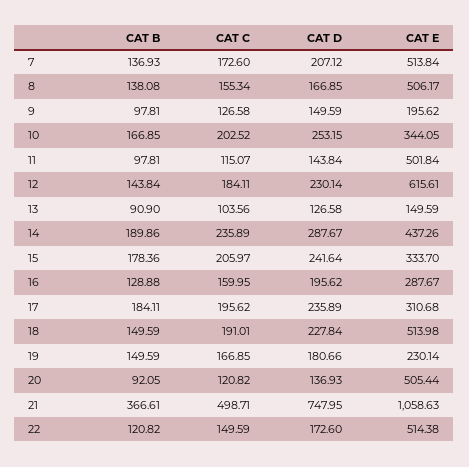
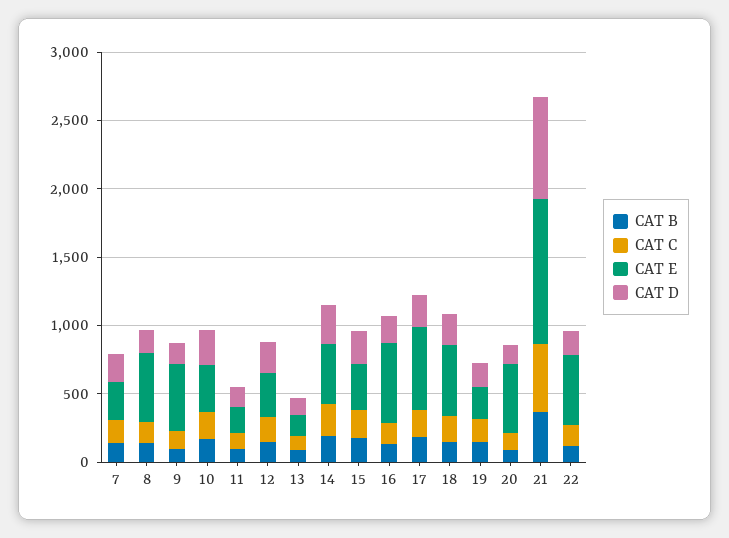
CAT E, 7: 513.84 -> 300
CAT E, 9: 195.62 -> 500
CAT E, 11: 501.84 -> 200
CAT E, 12: 615.61 -> 300
CAT E, 16: 287.67 -> 600
CAT E, 17: 310.68 -> 600

